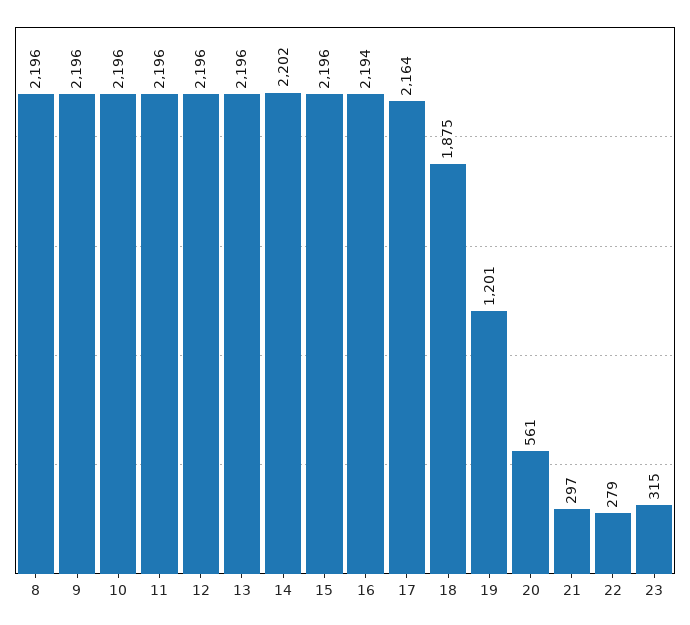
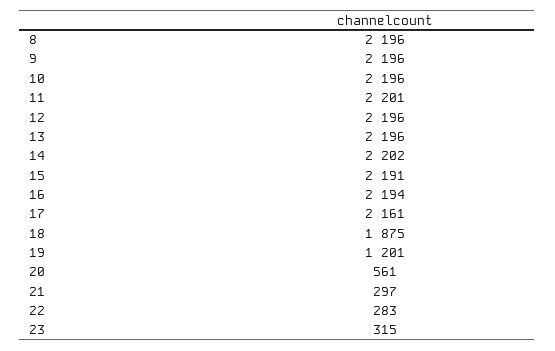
11: 2196 -> 2201
15: 2196 -> 2191
17: 2164 -> 2161
22: 279 -> 283

